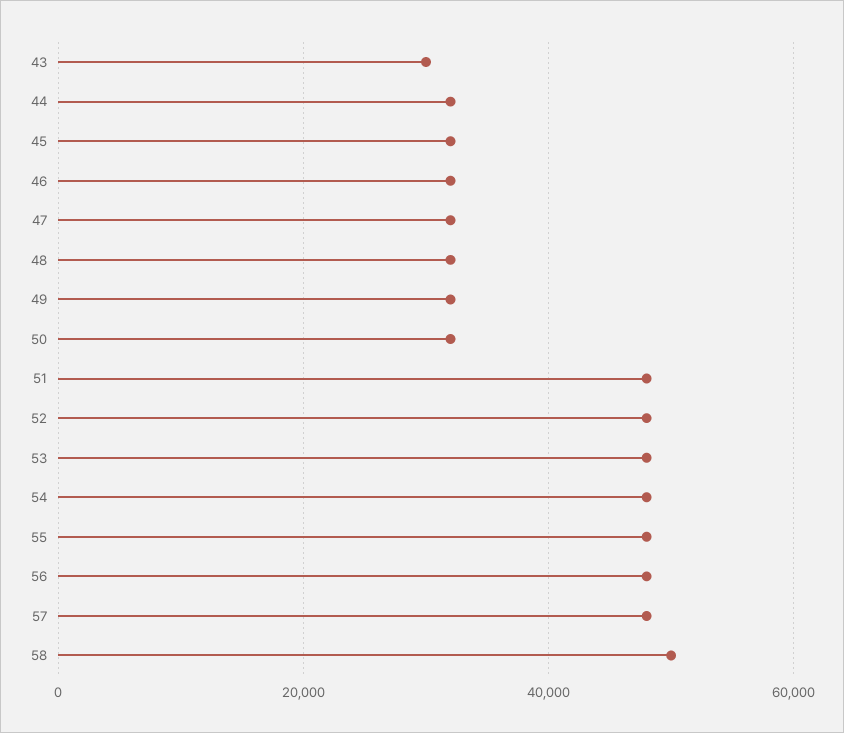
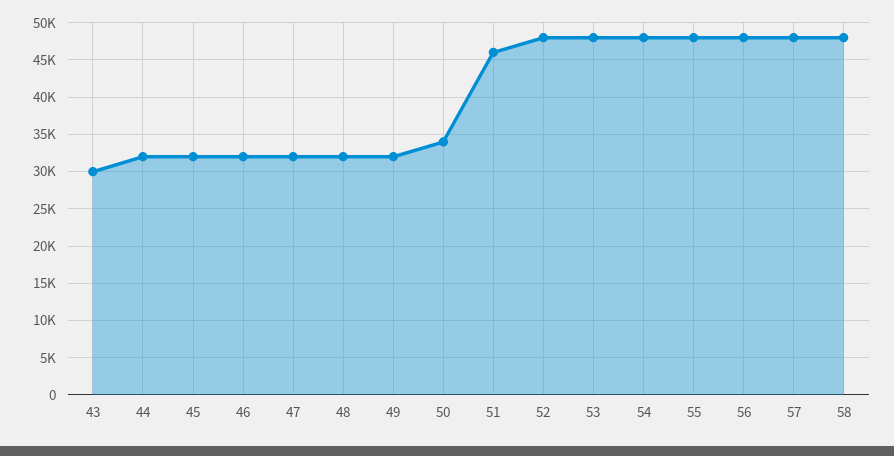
50: 32000 -> 34000
51: 48000 -> 46000
58: 50000 -> 48000

